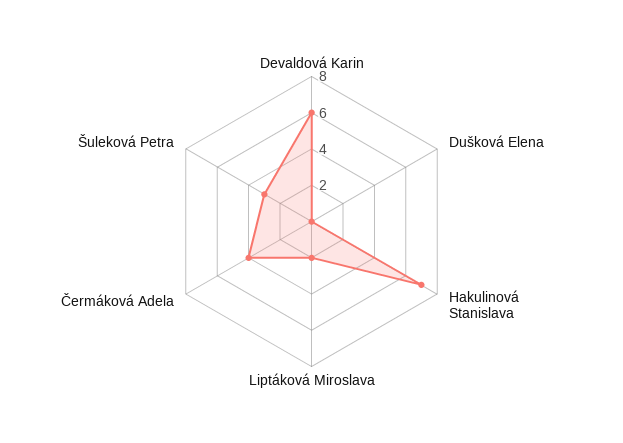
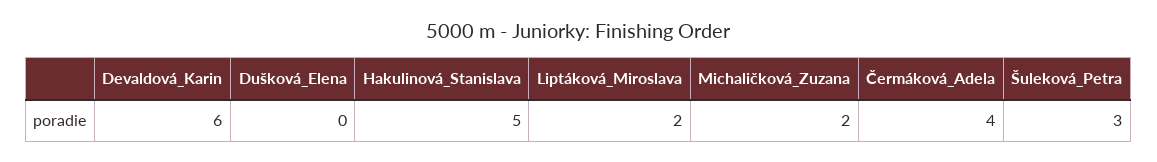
Hakulinová Stanislava: 7 -> 5
Michaličková_Zuzana: none -> 2

